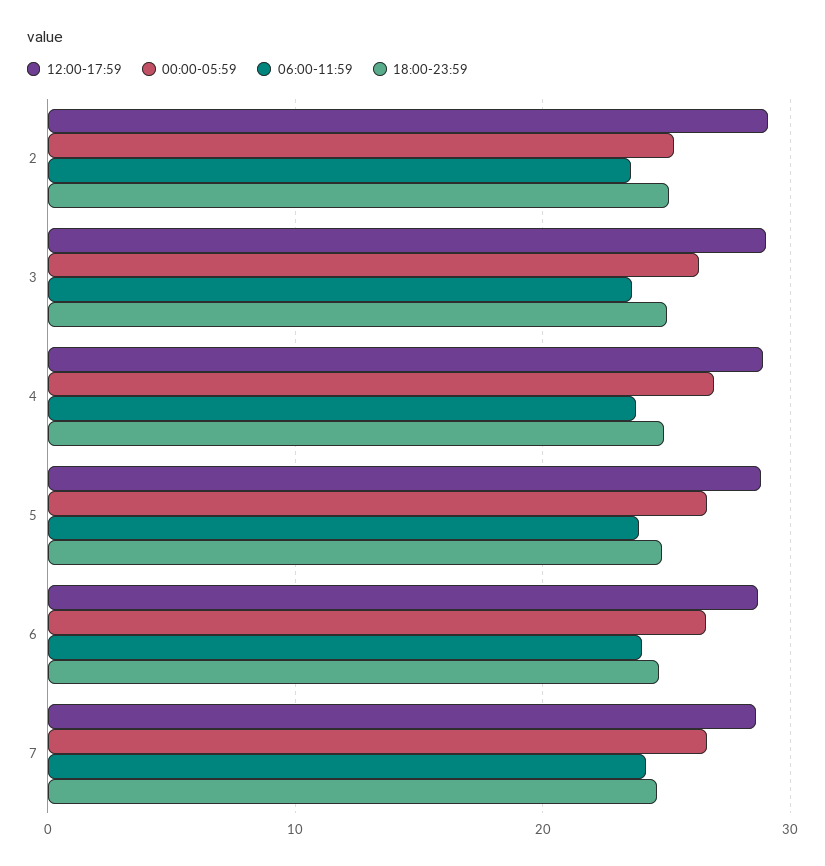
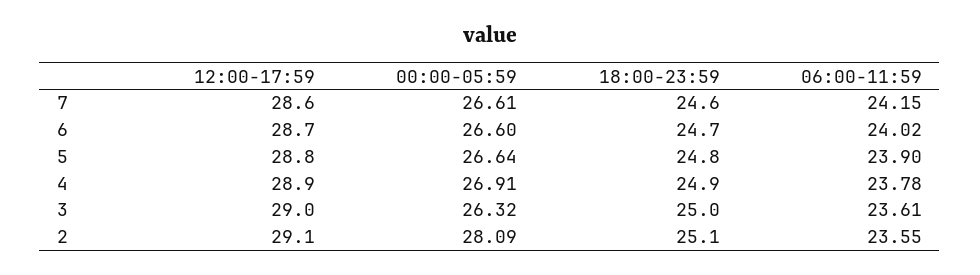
00:00-05:59, 2: 25 -> 28.09

